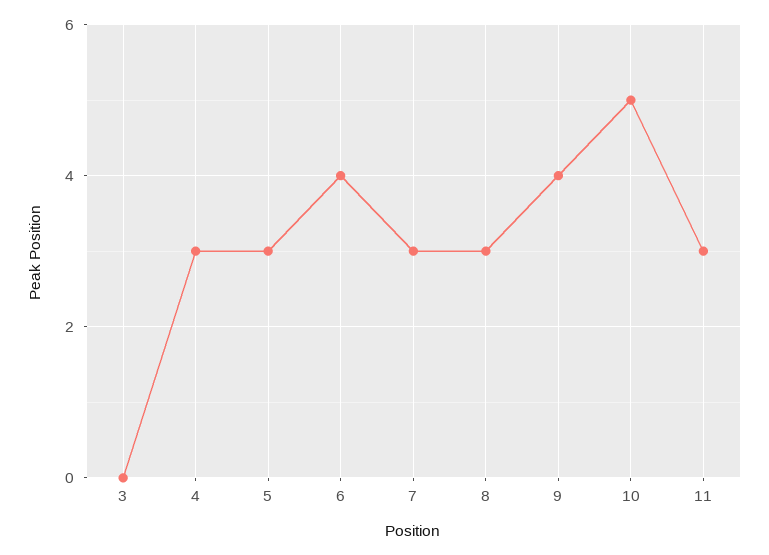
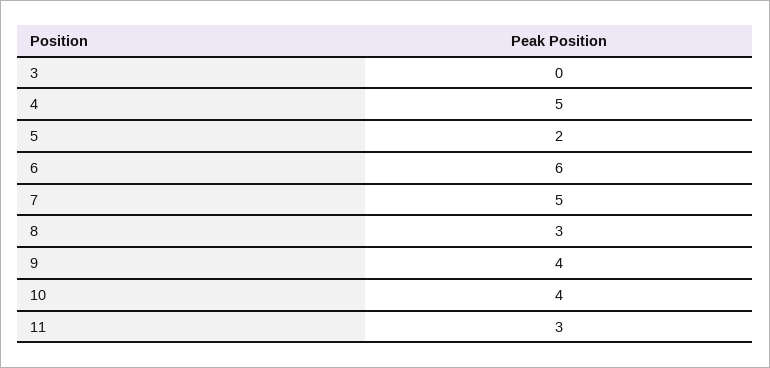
4: 3 -> 5
5: 3 -> 2
6: 4 -> 6
7: 3 -> 5
10: 5 -> 4

